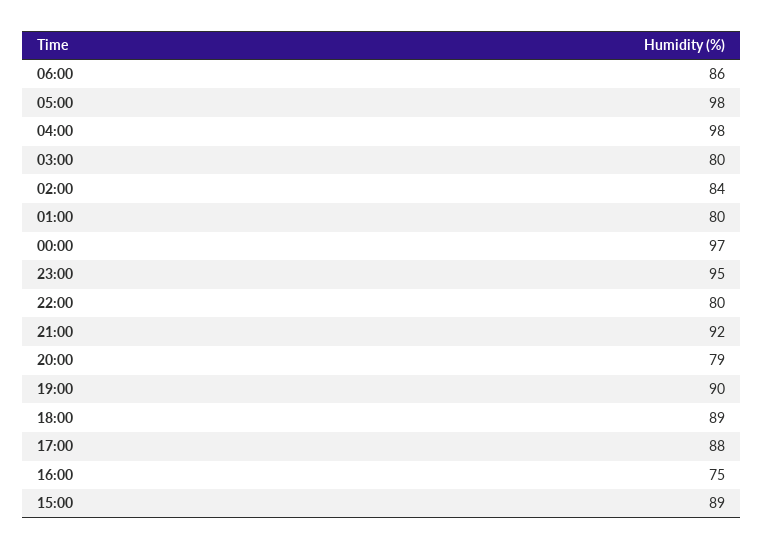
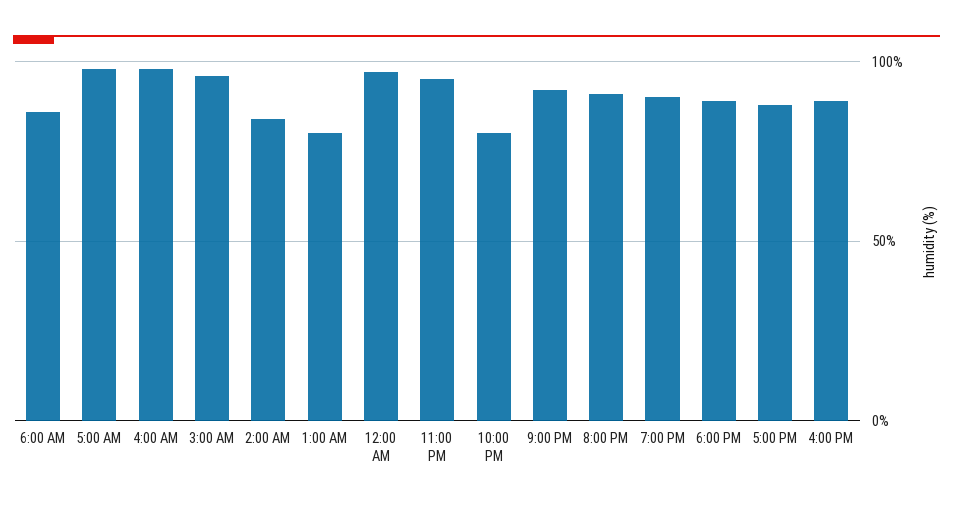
03:00: 80 -> 95
20:00: 79 -> 90
16:00: 75 -> 90
15:00: 89 -> none

